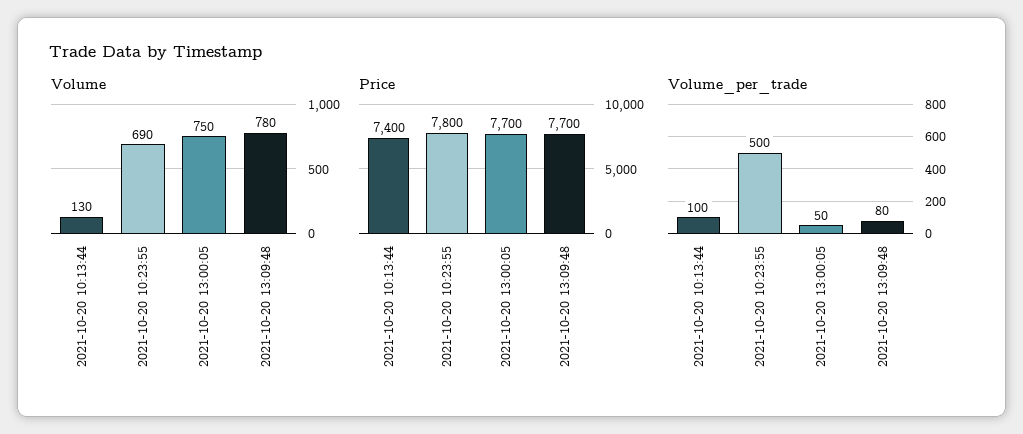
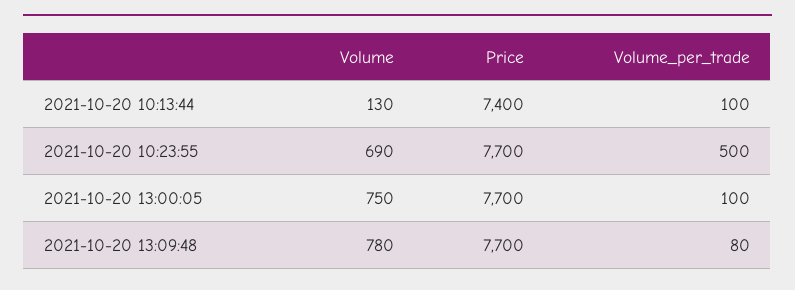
Price, 2021-10-20 10:23:55: 7800 -> 7700
Volume_per_trade, 2021-10-20 13:00:05: 50 -> 100

